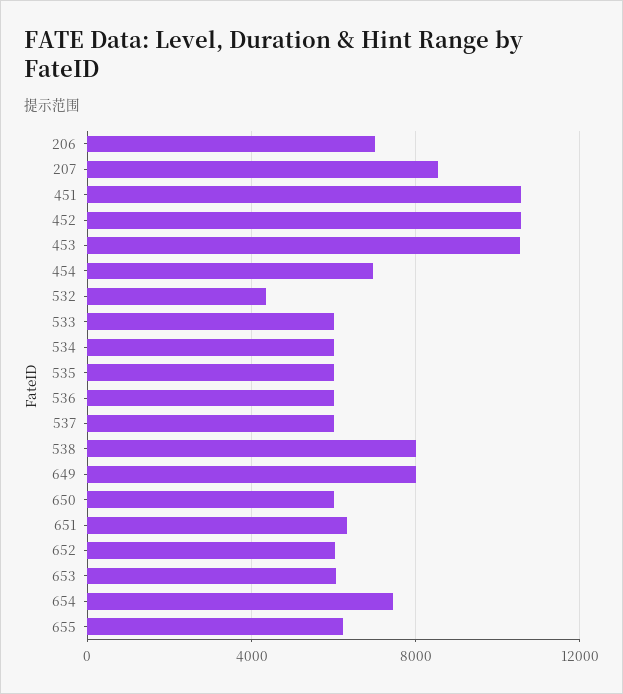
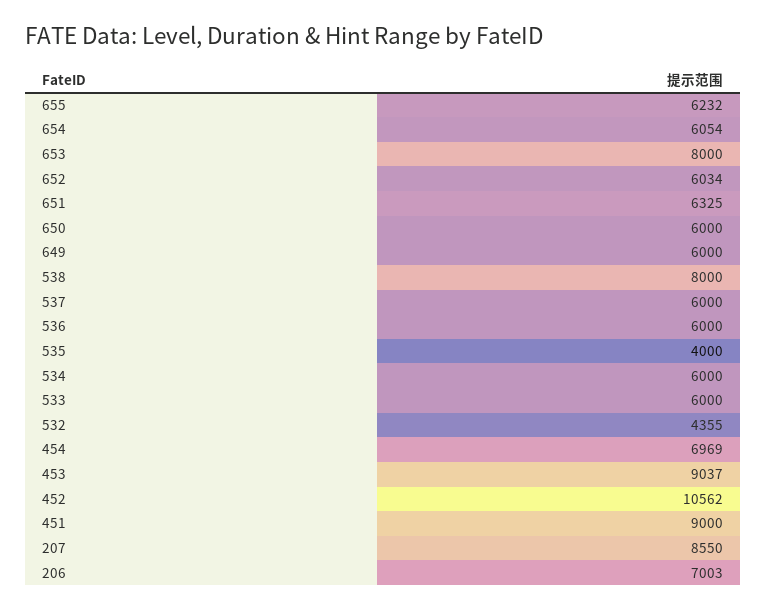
451: 10500 -> 9000
453: 10500 -> 9037
535: 6000 -> 4000
649: 8000 -> 6000
653: 6000 -> 8000
654: 7500 -> 6054

